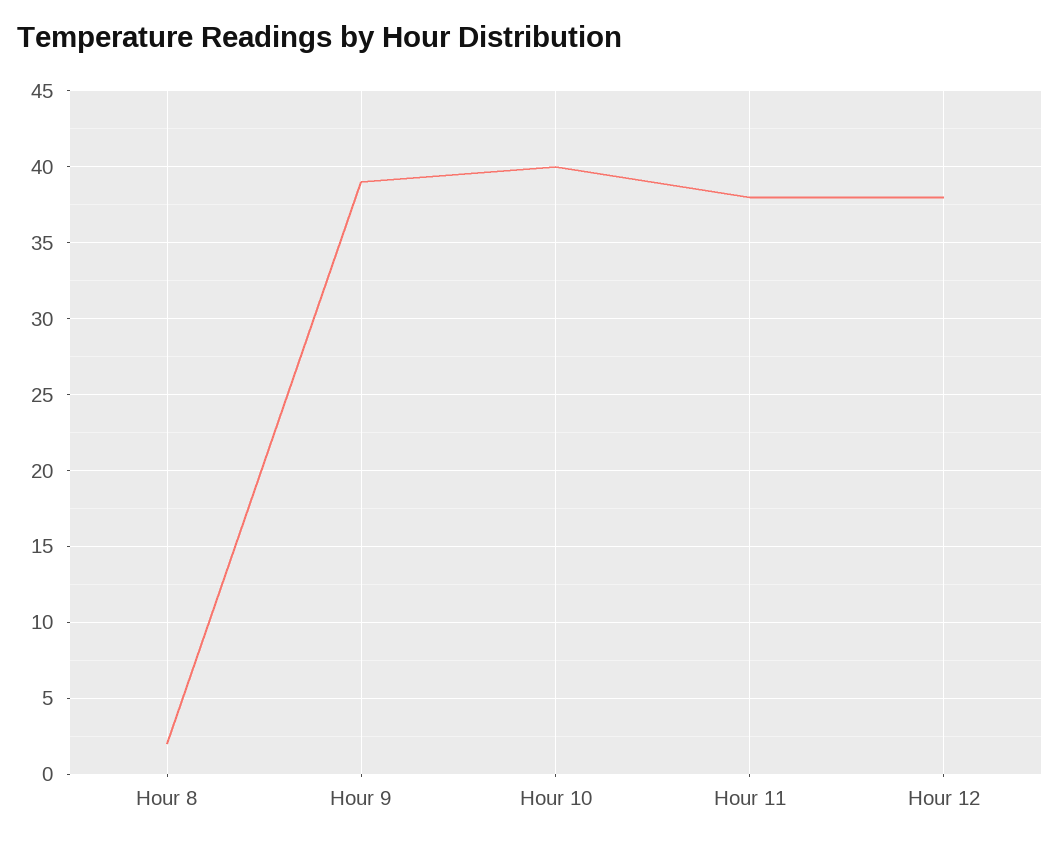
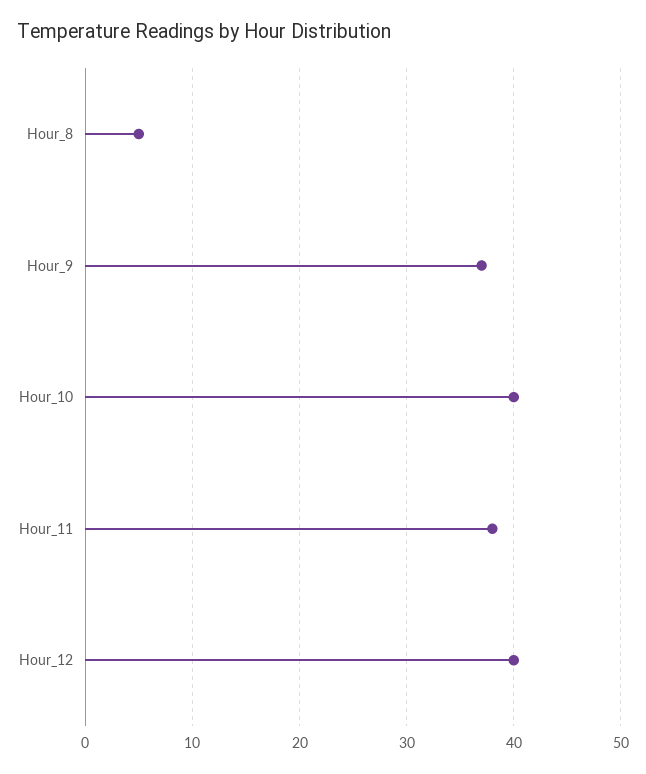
Hour 8: 2 -> 5
Hour 9: 39 -> 37
Hour 12: 38 -> 40

